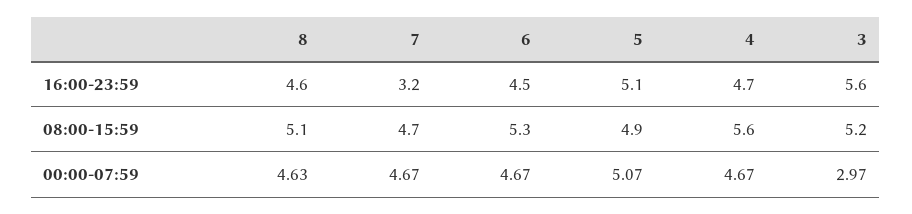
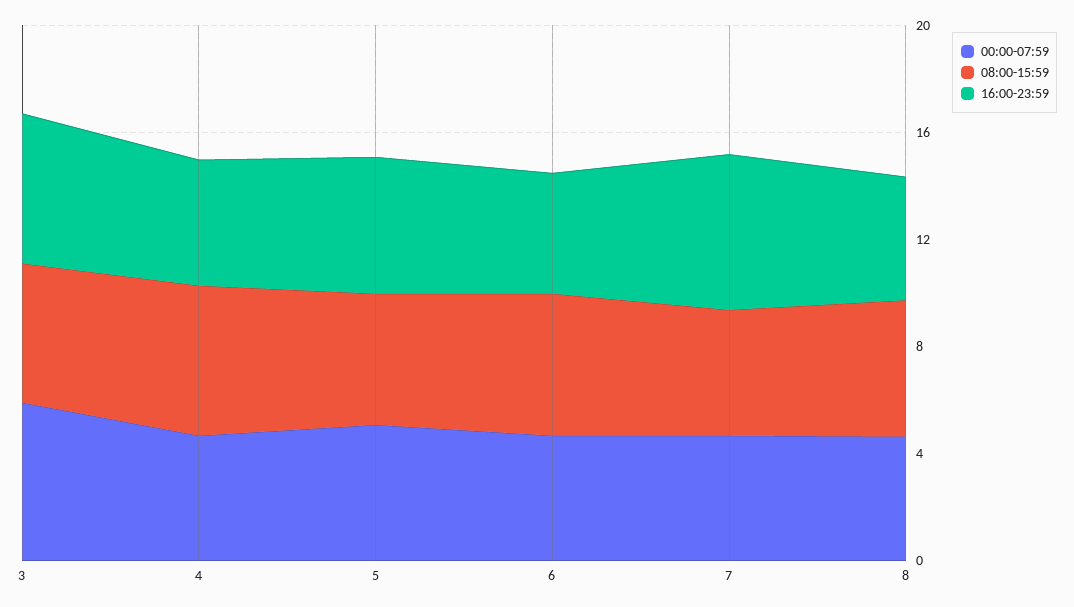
16:00-23:59, 7: 3.2 -> 6
00:00-07:59, 3: 2.97 -> 6

